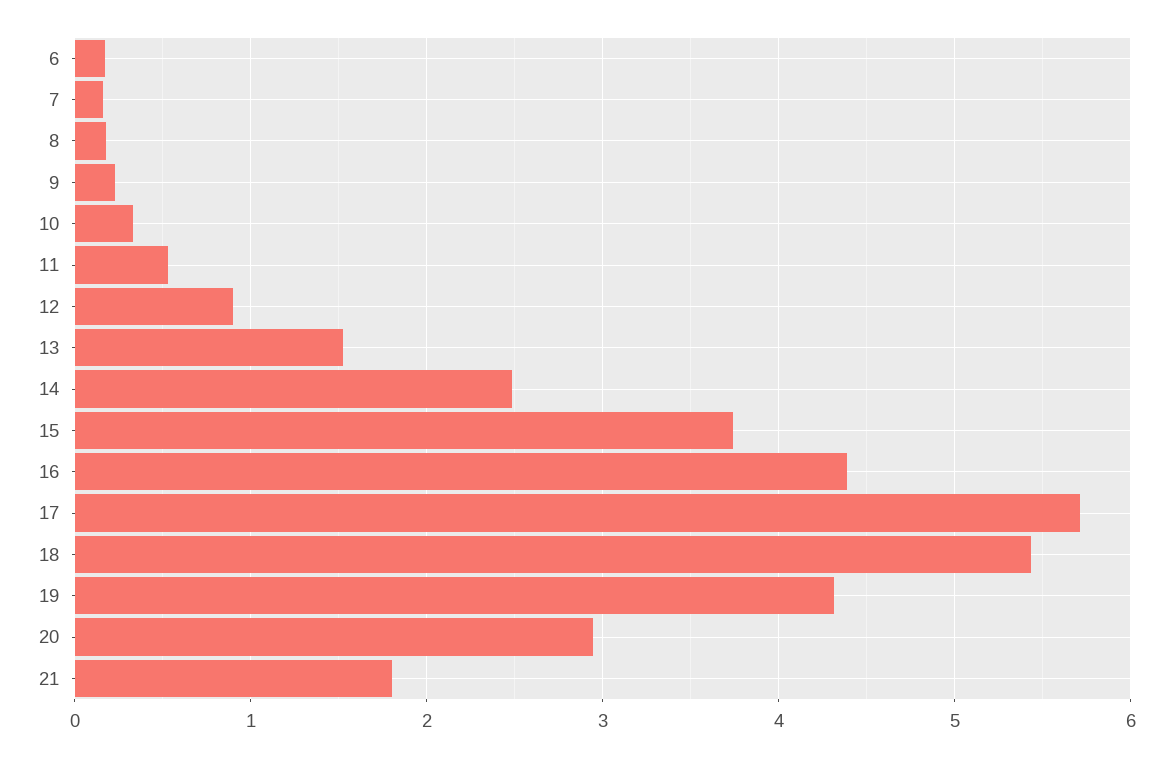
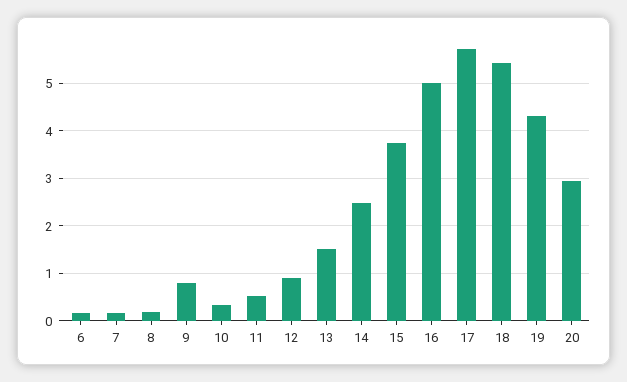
9: 0.2 -> 0.8
16: 4.4 -> 5
21: 1.8 -> none

